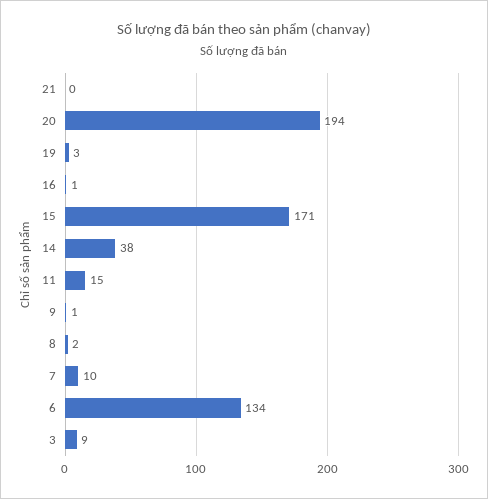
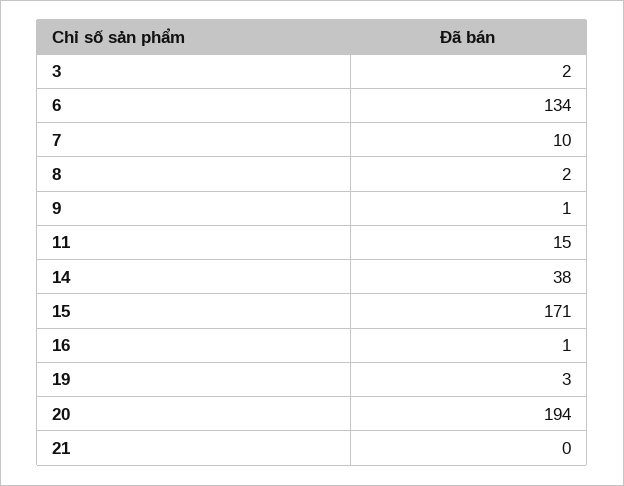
3: 9 -> 2

